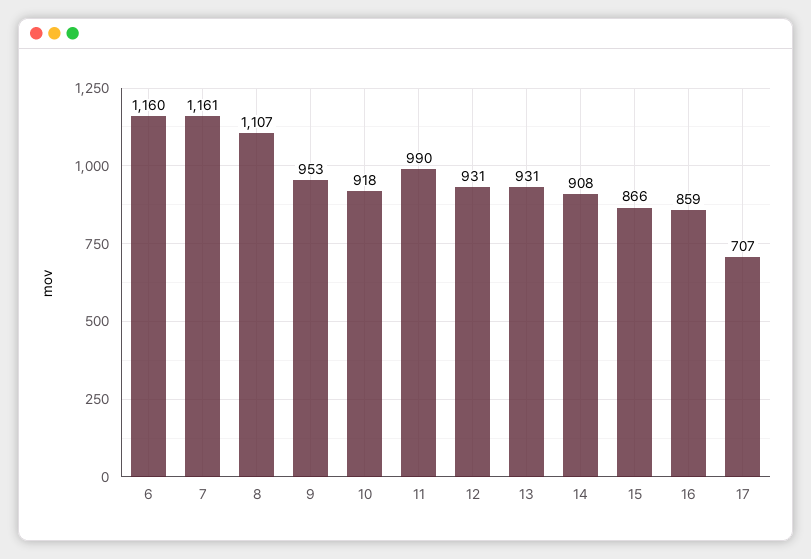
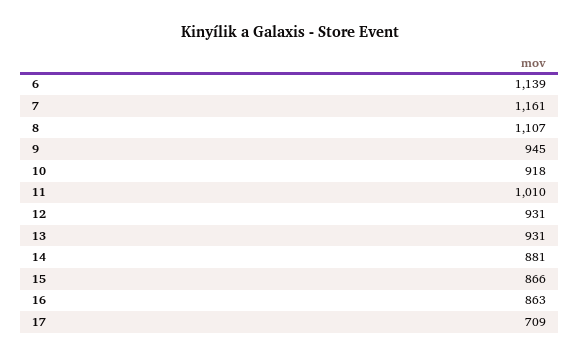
6: 1160 -> 1139
9: 953 -> 945
11: 990 -> 1010
14: 908 -> 881
16: 859 -> 863
17: 707 -> 709

